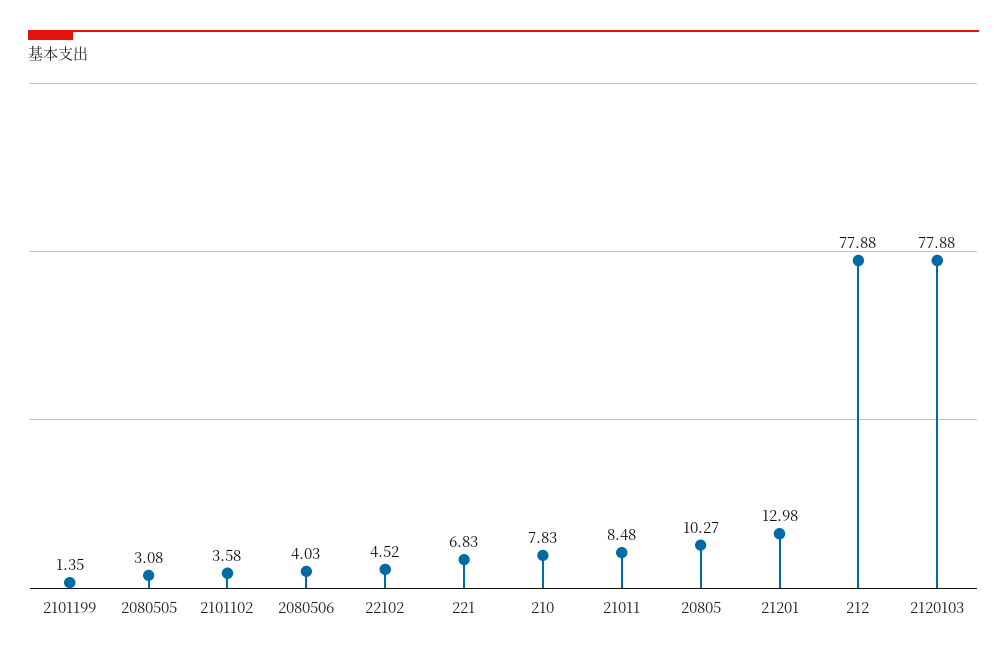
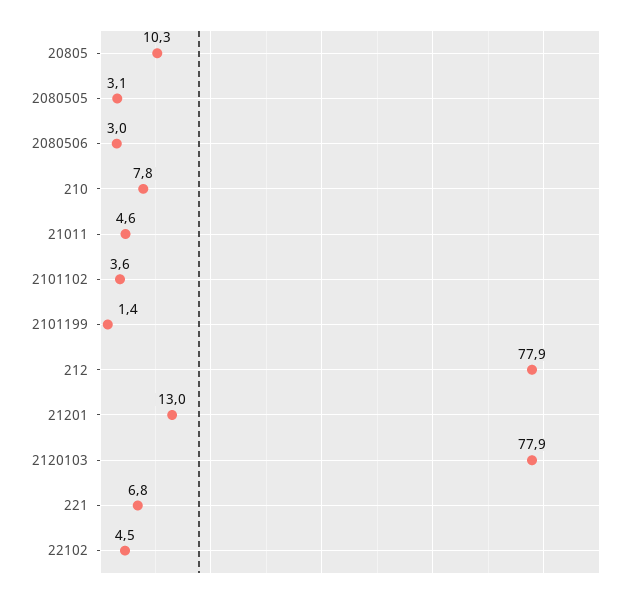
2080506: 4.03 -> 3
21011: 8.48 -> 4.6

